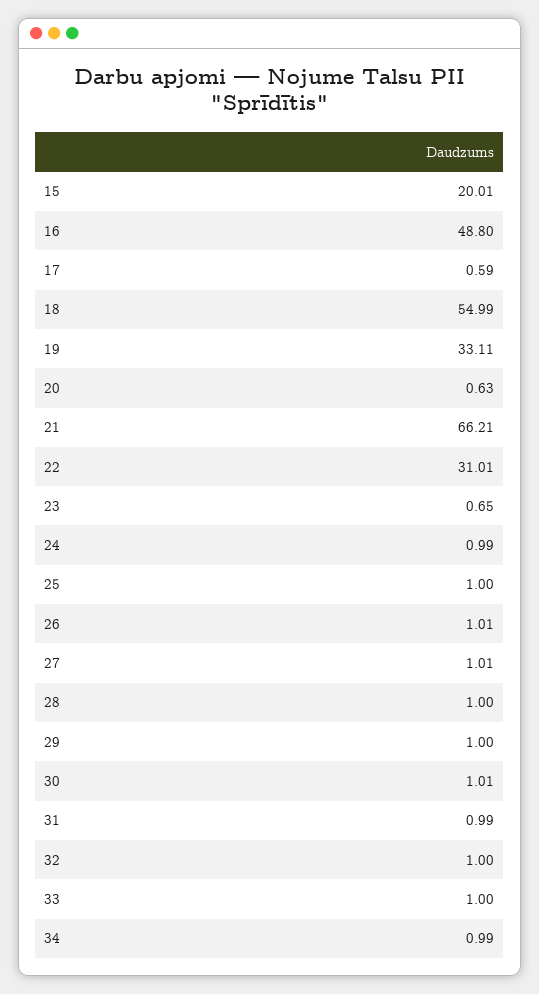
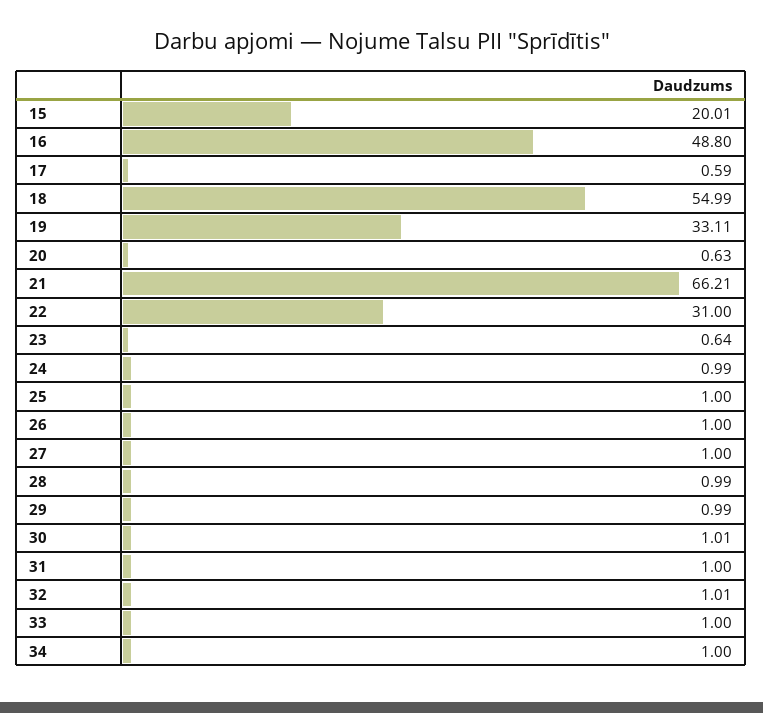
22: 31.01 -> 31
23: 0.65 -> 0.64
26: 1.01 -> 1
27: 1.01 -> 1
28: 1 -> 0.99
29: 1 -> 0.99
31: 0.99 -> 1
32: 1 -> 1.01
34: 0.99 -> 1

